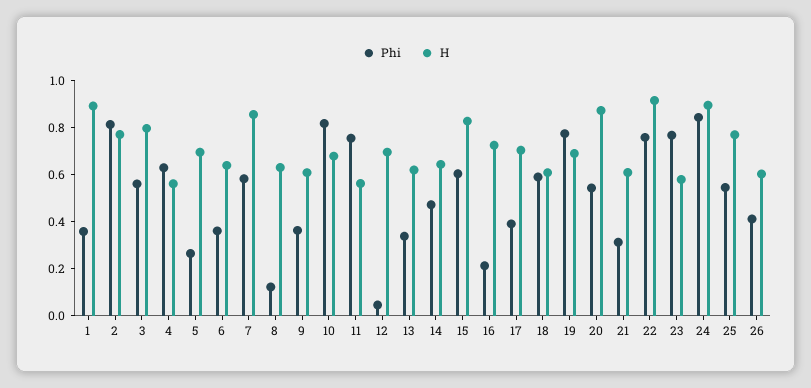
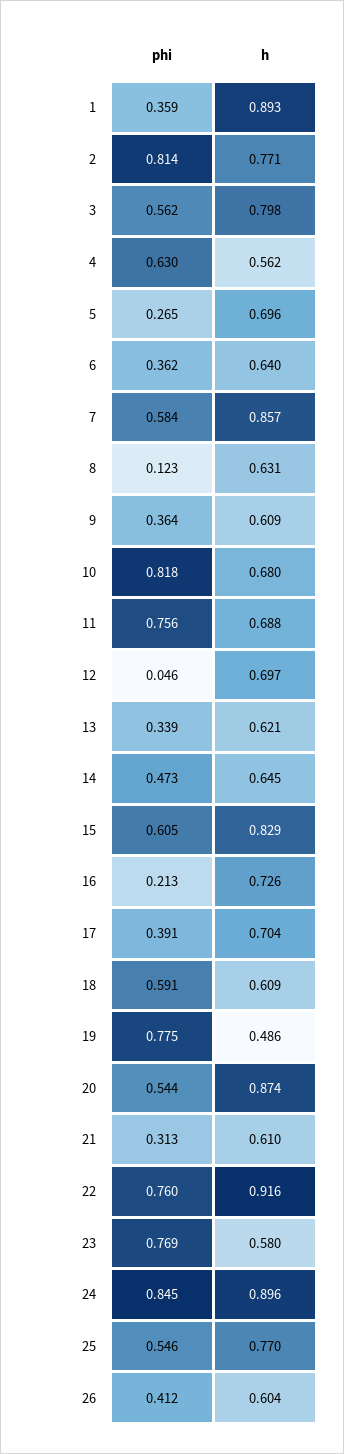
H, 11: 0.55 -> 0.688
H, 19: 0.7 -> 0.486

